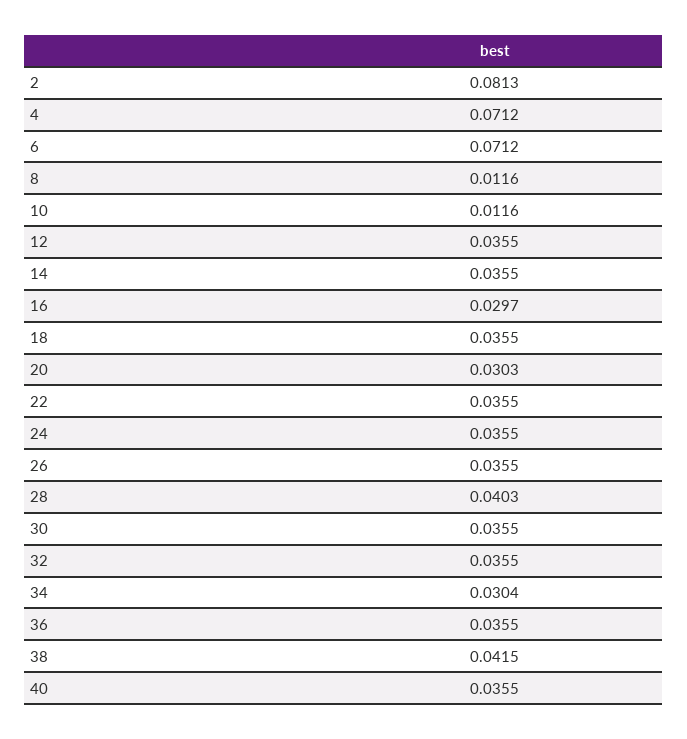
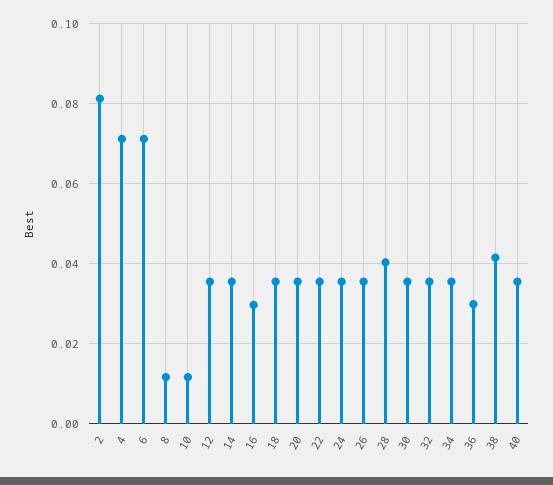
20: 0.0303 -> 0.036
34: 0.0304 -> 0.036
36: 0.0355 -> 0.03

